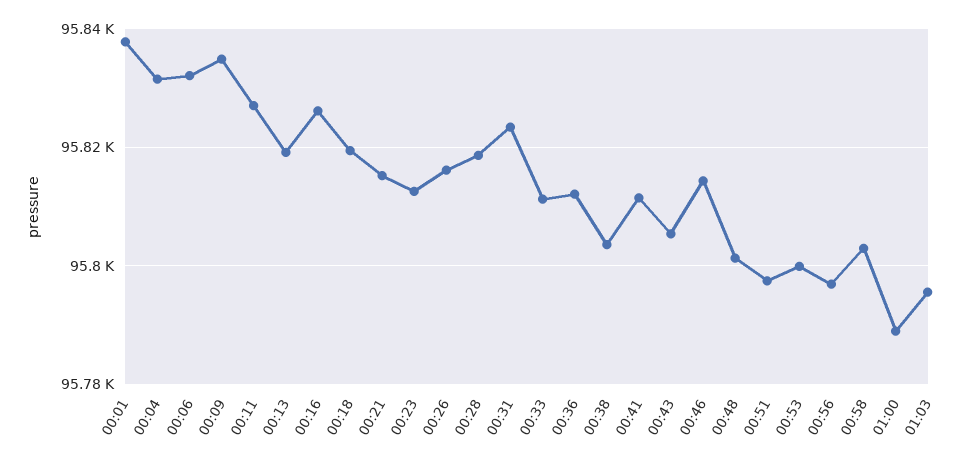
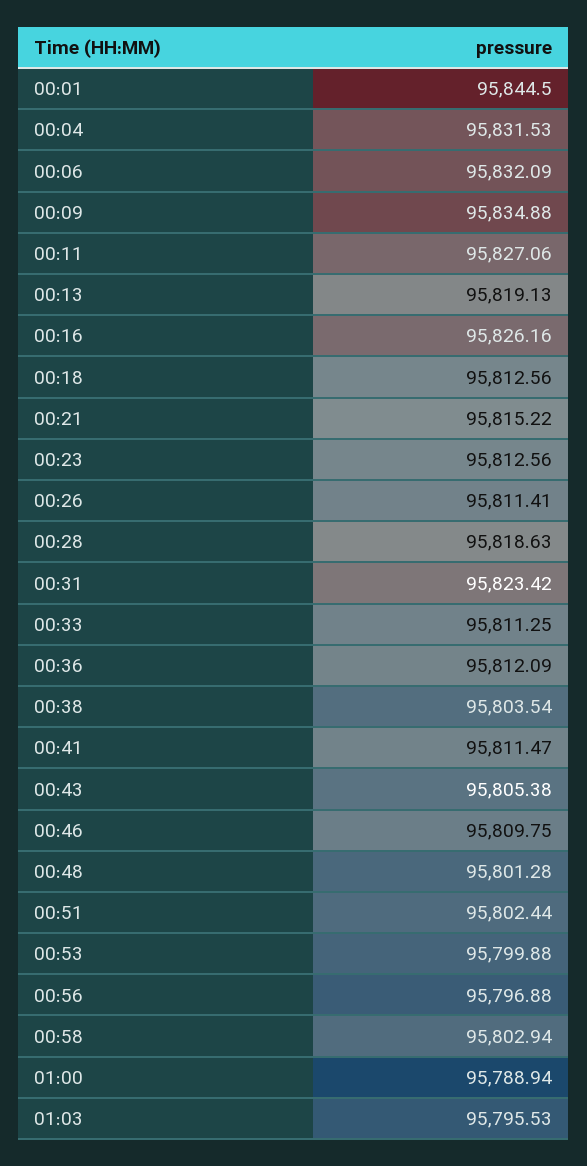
00:01: 95838 -> 95844.5
00:18: 95820 -> 95812.56
00:26: 95816 -> 95811.41
00:46: 95814 -> 95809.75
00:51: 95798 -> 95802.44

